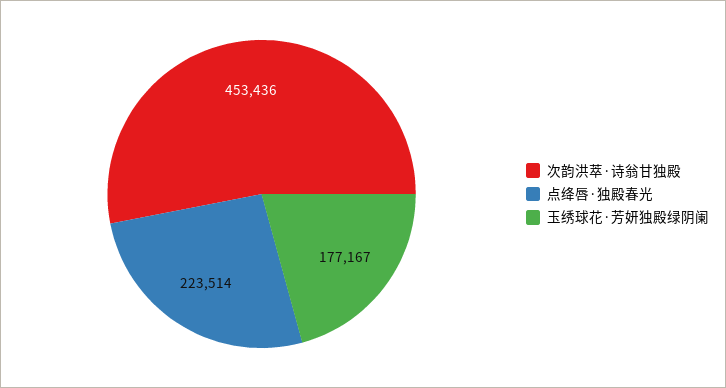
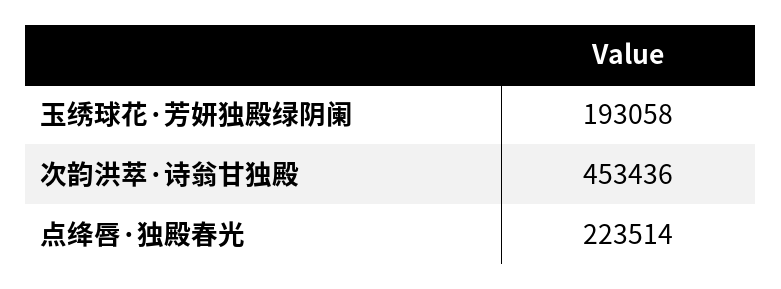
玉绣球花·芳妍独殿绿阴阑: 177167 -> 193058

